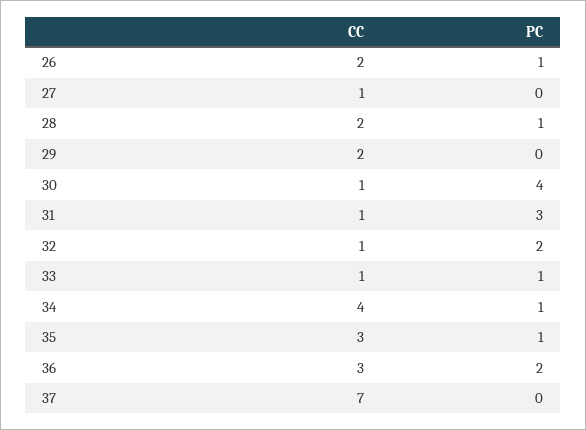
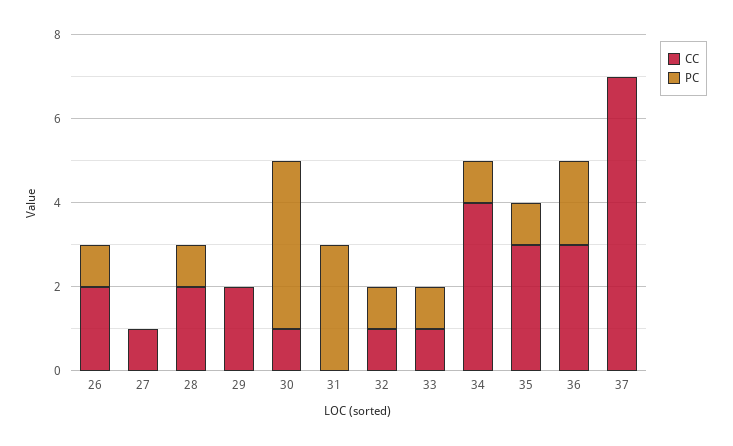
CC, 31: 1 -> 0
PC, 32: 2 -> 1

